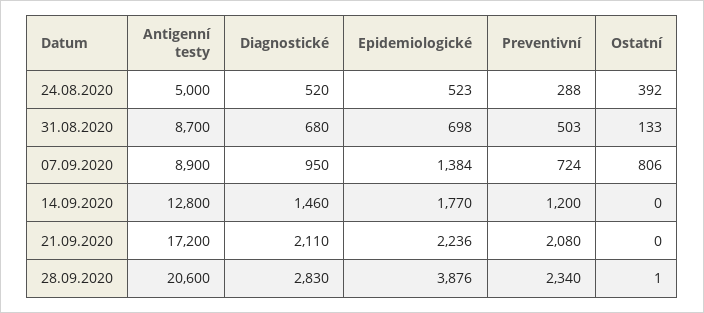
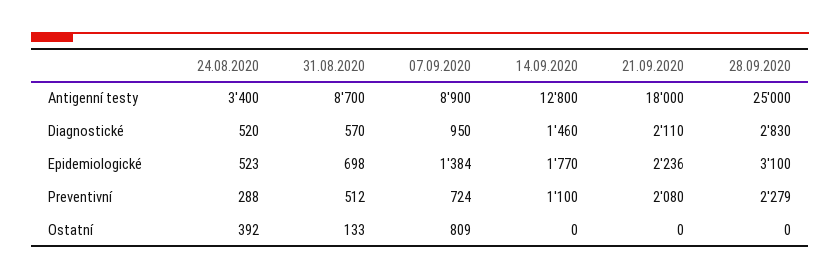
Antigenní testy, 24.08.2020: 5000 -> 3400
Diagnostické, 31.08.2020: 680 -> 570
Preventivní, 31.08.2020: 503 -> 512
Ostatní, 07.09.2020: 806 -> 809
Preventivní, 14.09.2020: 1200 -> 1100
Antigenní testy, 21.09.2020: 17200 -> 18000
Antigenní testy, 28.09.2020: 20600 -> 25000
Epidemiologické, 28.09.2020: 3876 -> 3100
Preventivní, 28.09.2020: 2340 -> 2279
Ostatní, 28.09.2020: 1 -> 0

